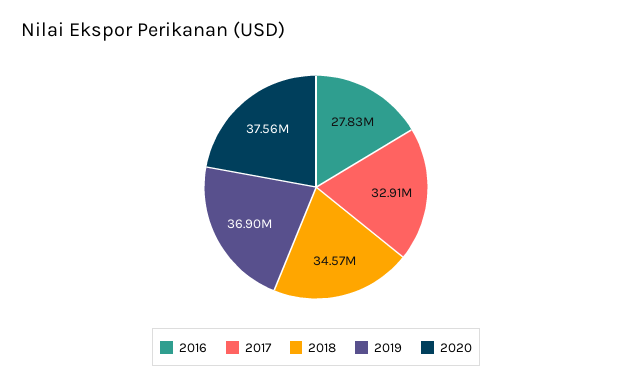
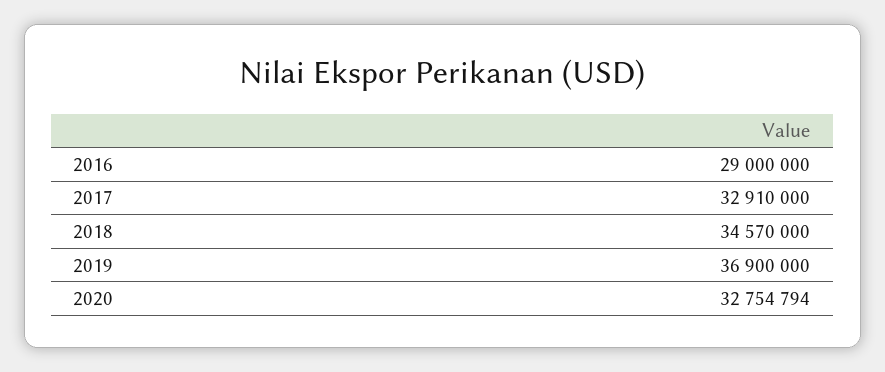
2016: 27830000 -> 29000000
2020: 37560000 -> 32754794

